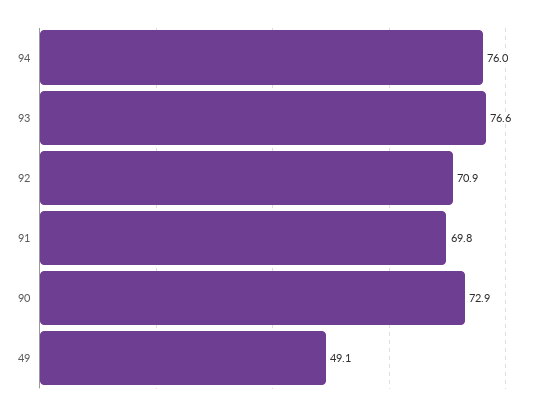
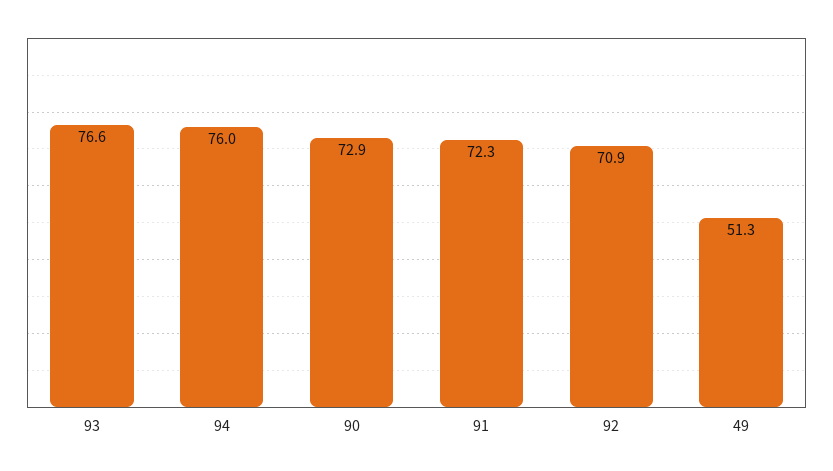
91: 69.8 -> 72.3
49: 49.1 -> 51.3

